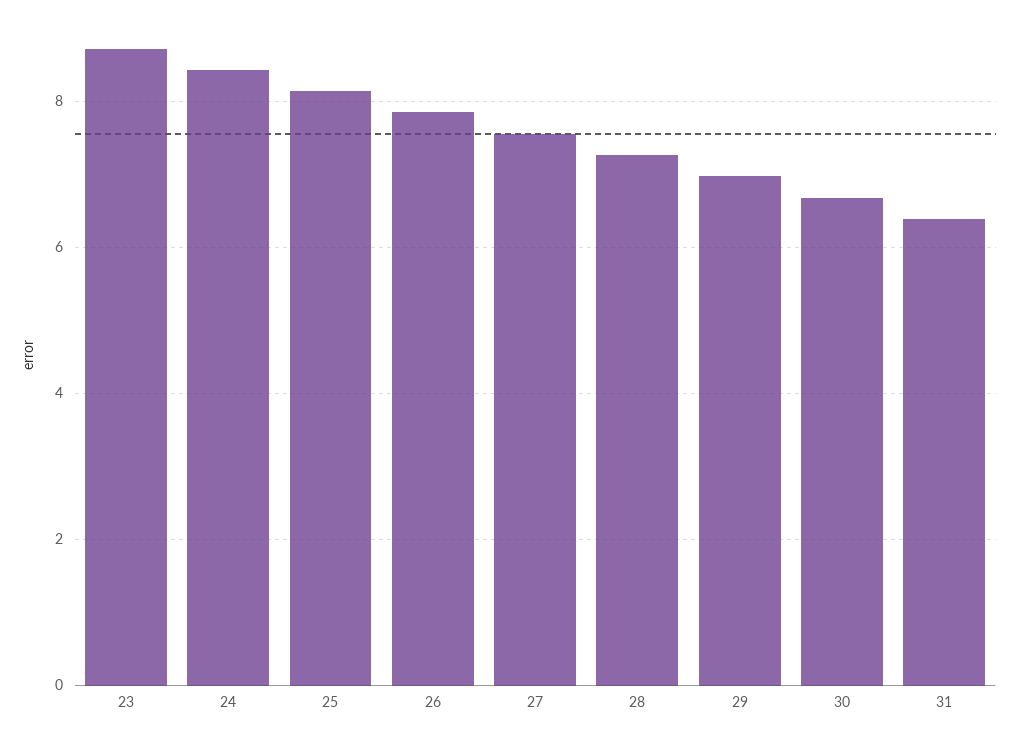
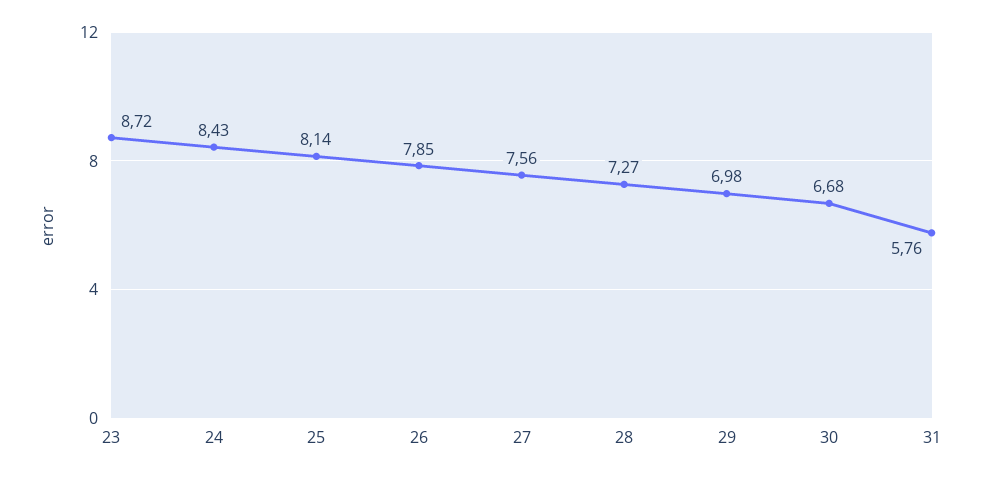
31: 6.4 -> 5.76

